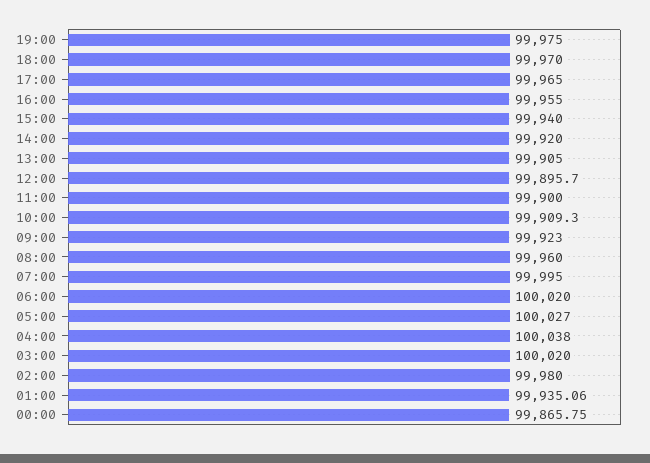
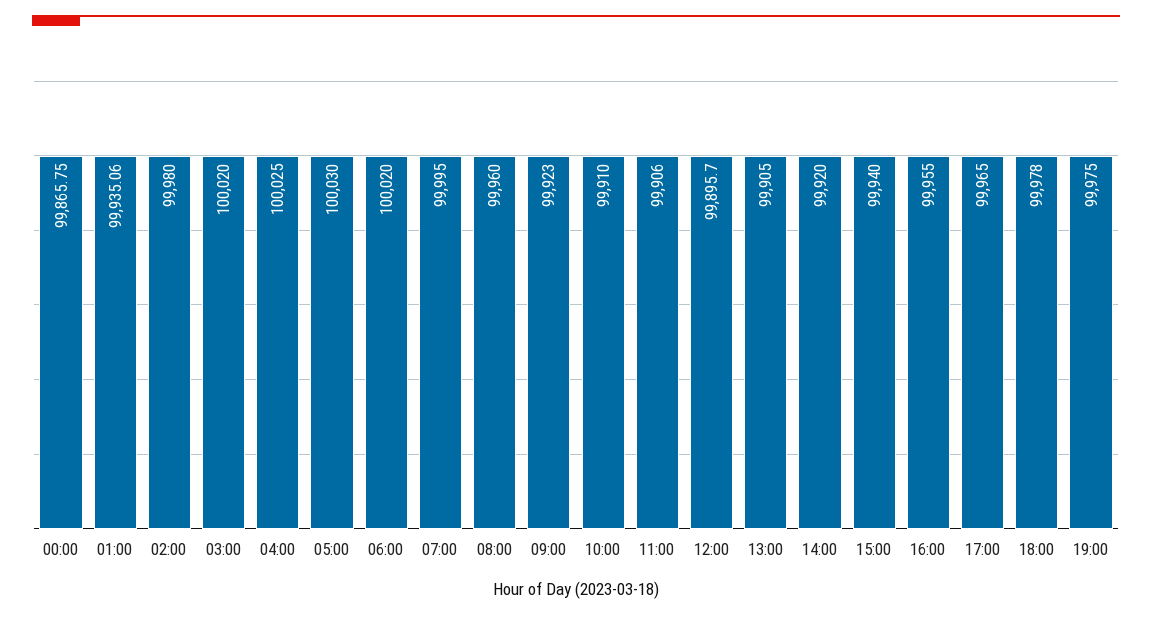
18:00: 99970 -> 99978
11:00: 99900 -> 99906
10:00: 99909.3 -> 99910
05:00: 100027 -> 100030
04:00: 100038 -> 100025

